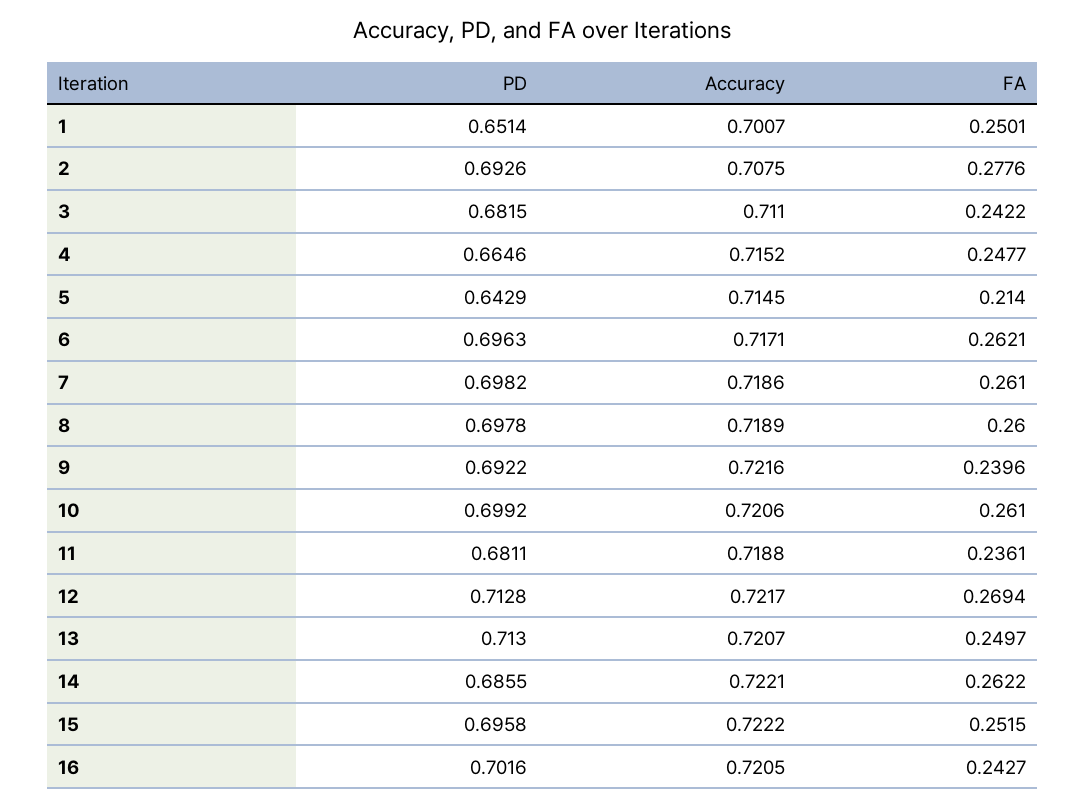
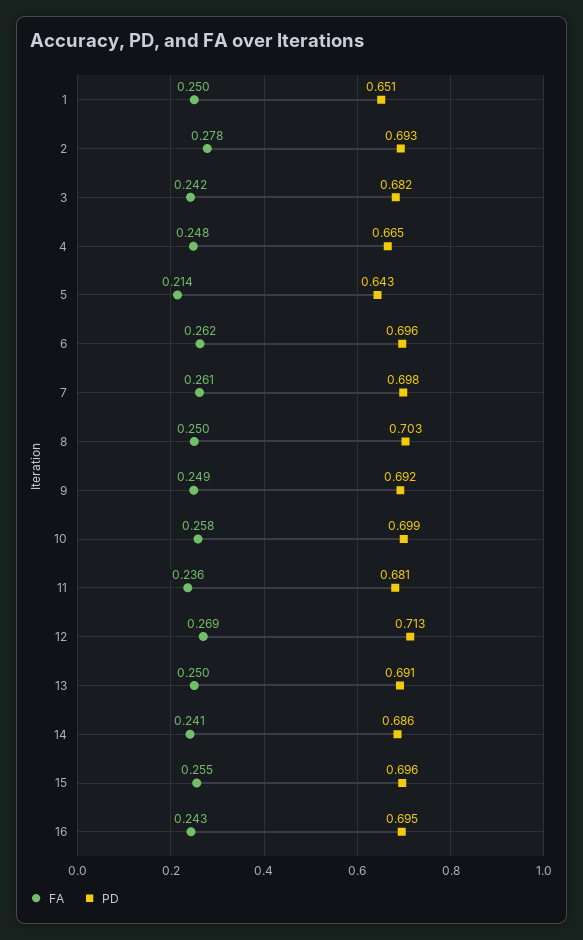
Accuracy, 1: 0.7007 -> none
Accuracy, 2: 0.7075 -> none
Accuracy, 3: 0.711 -> none
Accuracy, 4: 0.7152 -> none
Accuracy, 5: 0.7145 -> none
Accuracy, 6: 0.7171 -> none
Accuracy, 7: 0.7186 -> none
PD, 8: 0.6978 -> 0.703
Accuracy, 8: 0.7189 -> none
FA, 8: 0.26 -> 0.25
Accuracy, 9: 0.7216 -> none
FA, 9: 0.2396 -> 0.249
Accuracy, 10: 0.7206 -> none
FA, 10: 0.261 -> 0.258
Accuracy, 11: 0.7188 -> none
Accuracy, 12: 0.7217 -> none
PD, 13: 0.713 -> 0.691
Accuracy, 13: 0.7207 -> none
Accuracy, 14: 0.7221 -> none
FA, 14: 0.2622 -> 0.241
Accuracy, 15: 0.7222 -> none
FA, 15: 0.2515 -> 0.255
PD, 16: 0.7016 -> 0.695
Accuracy, 16: 0.7205 -> none

